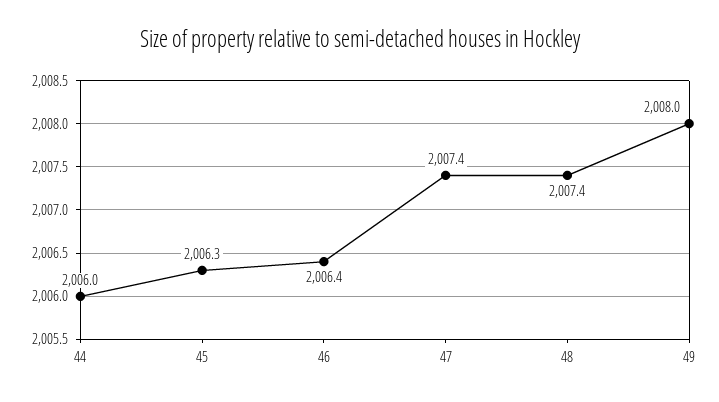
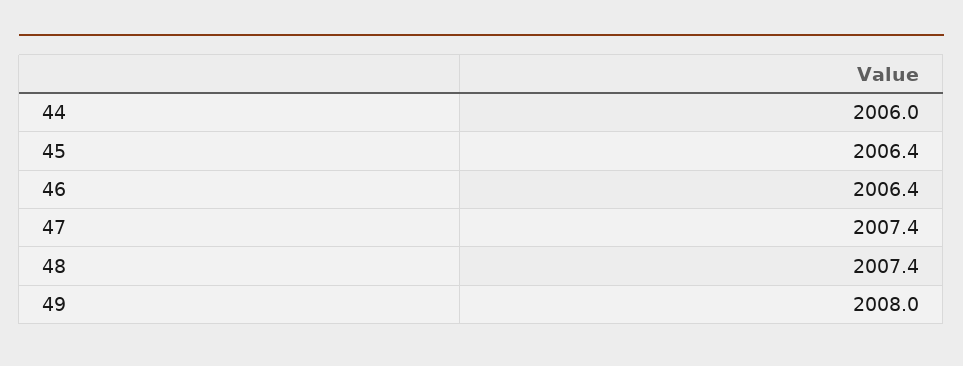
45: 2006.3 -> 2006.4

